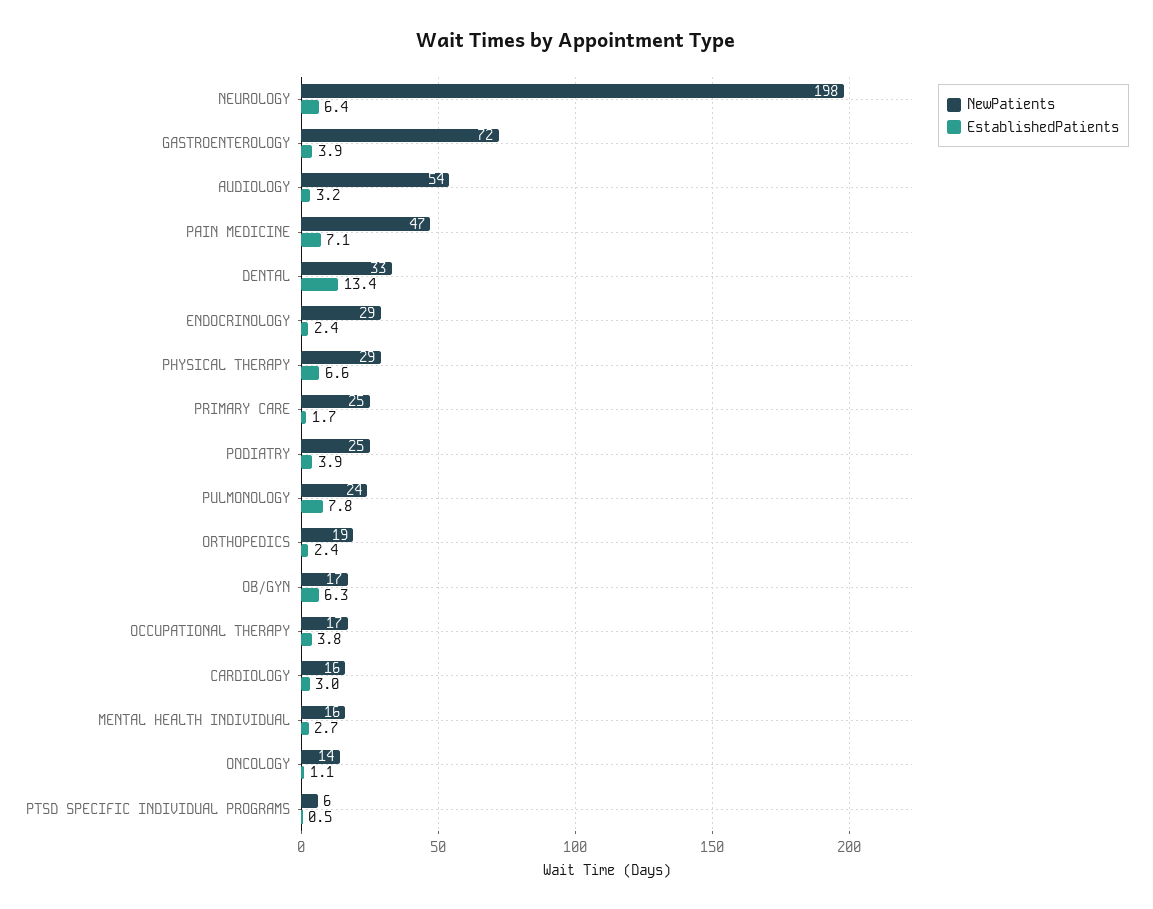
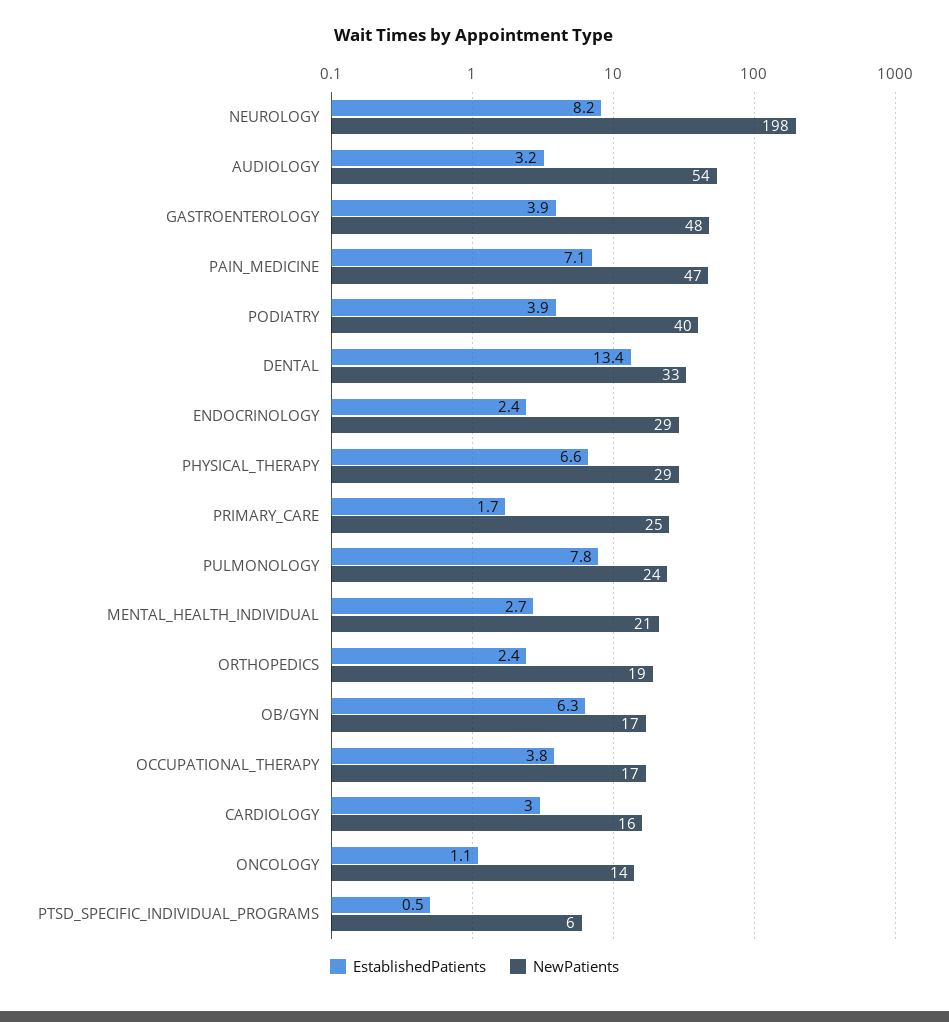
EstablishedPatients, NEUROLOGY: 6.4 -> 8.2
NewPatients, GASTROENTEROLOGY: 72 -> 48
NewPatients, PODIATRY: 25 -> 40
NewPatients, MENTAL HEALTH INDIVIDUAL: 16 -> 21

